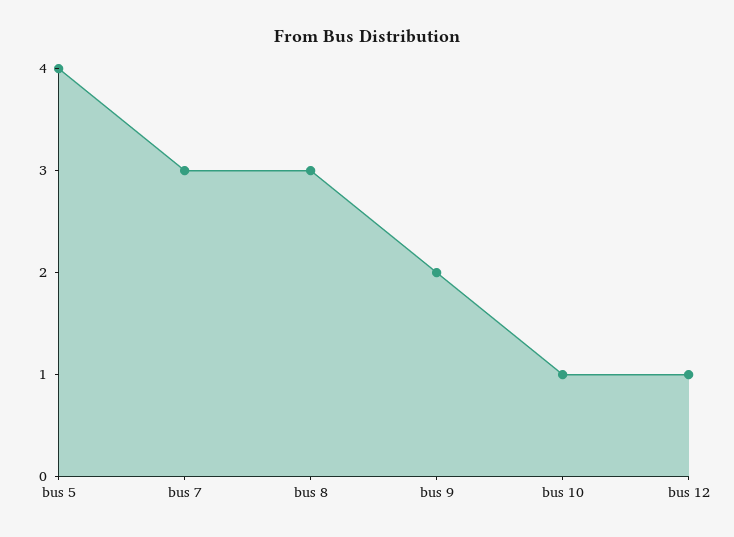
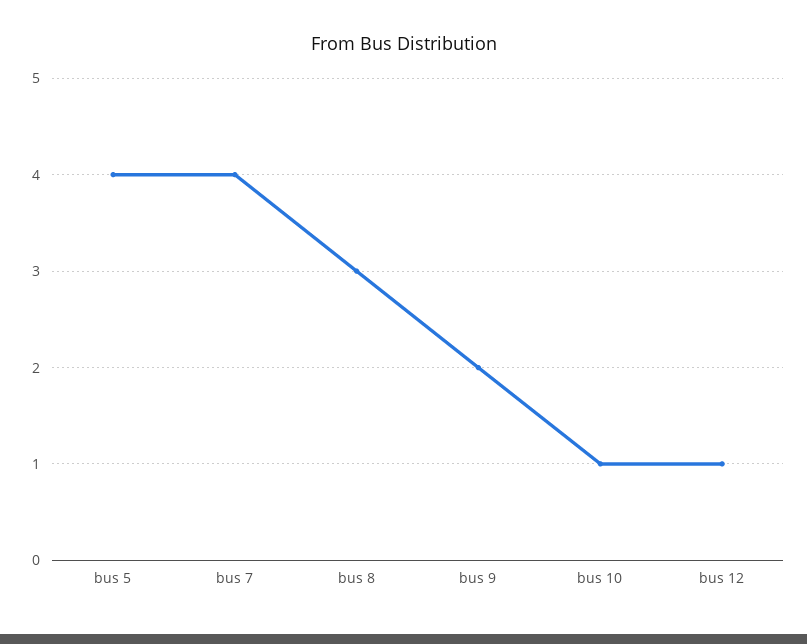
bus 7: 3 -> 4

